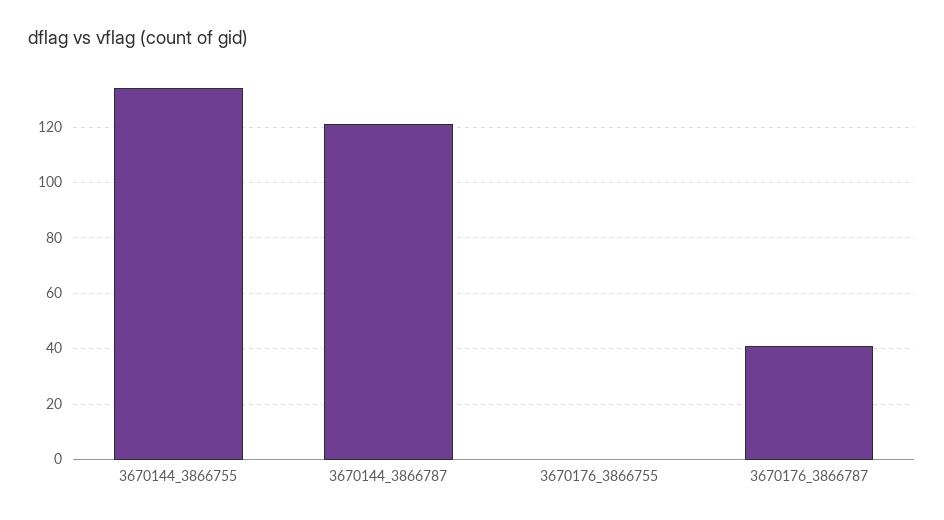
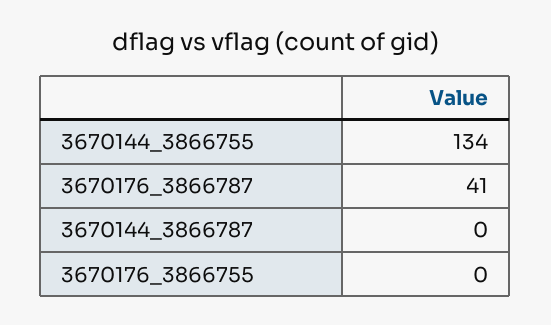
3670144_3866787: 120 -> 0

